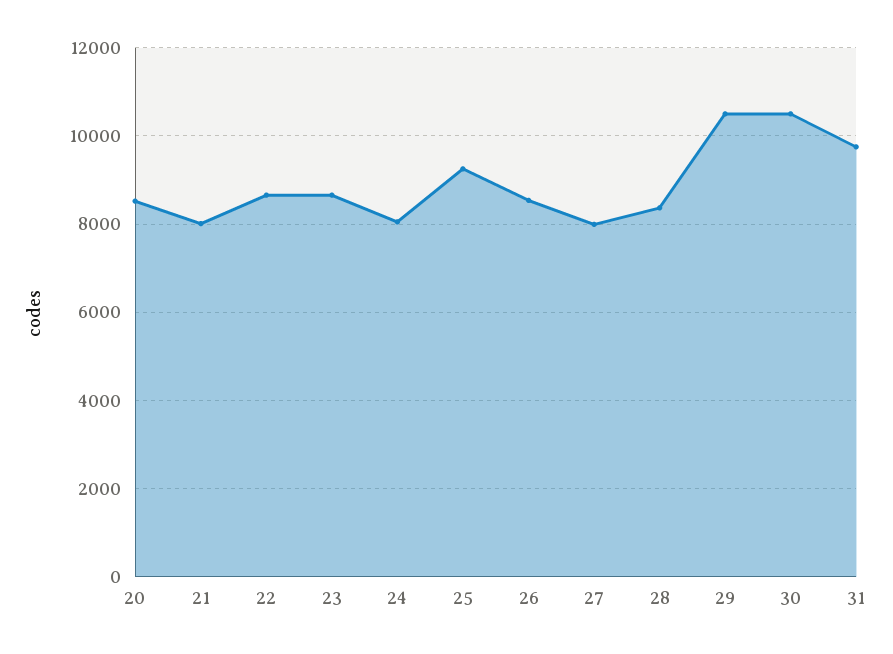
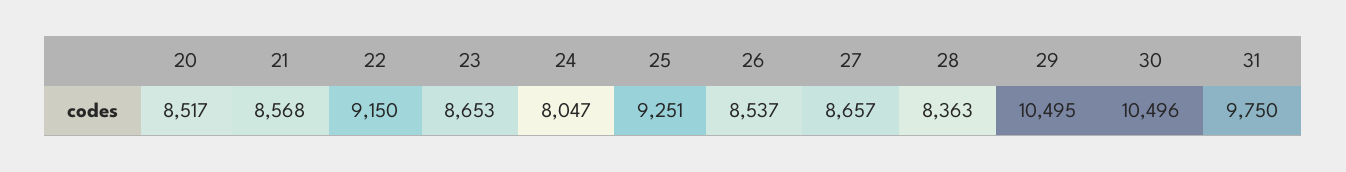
21: 8000 -> 8568
22: 8600 -> 9150
27: 8000 -> 8657

